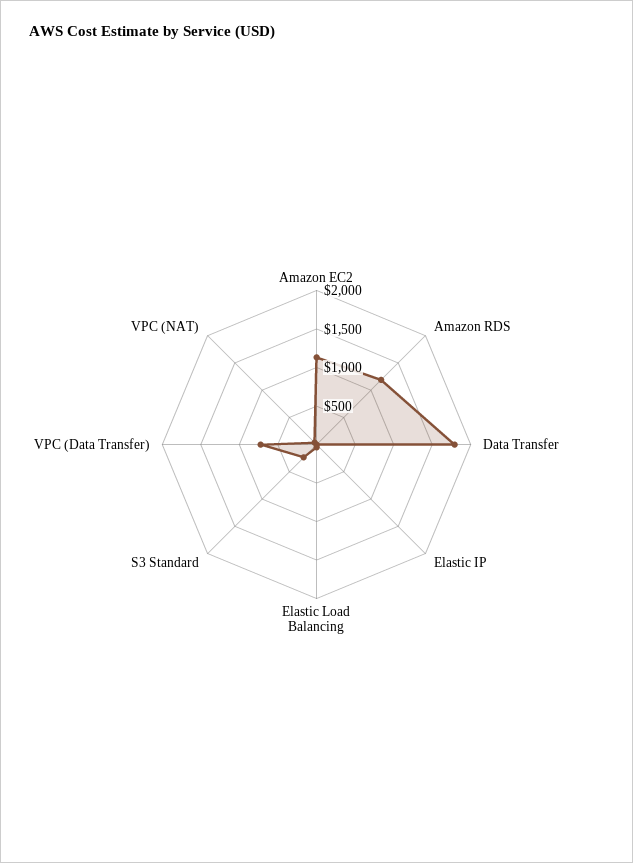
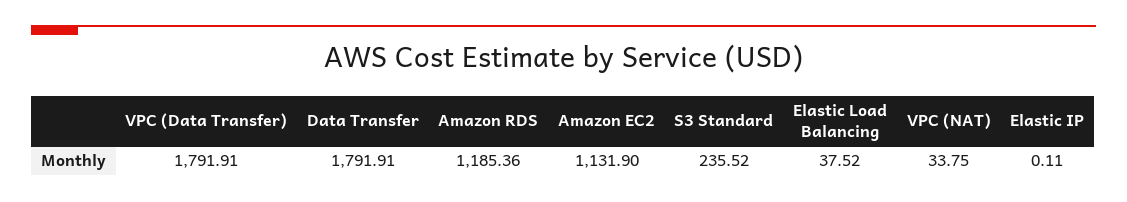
VPC (Data Transfer): 750 -> 1791.91

